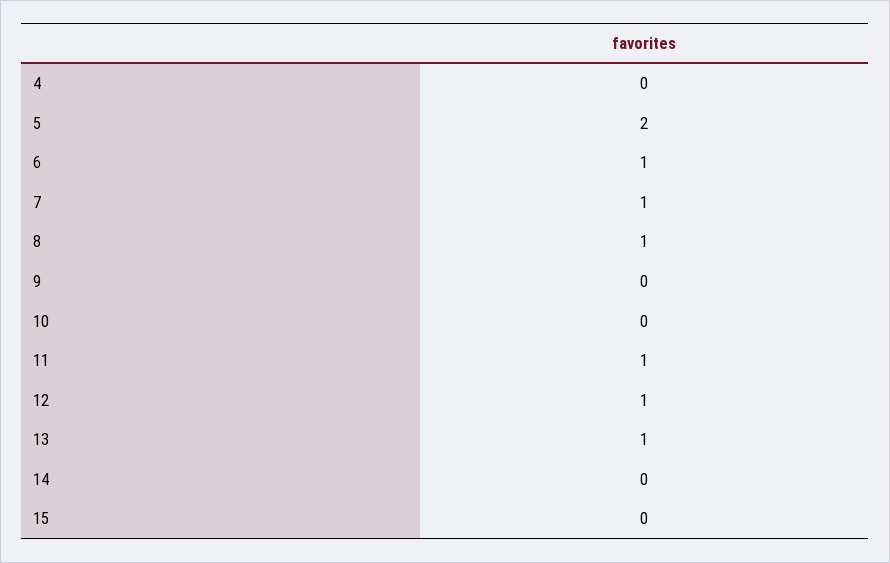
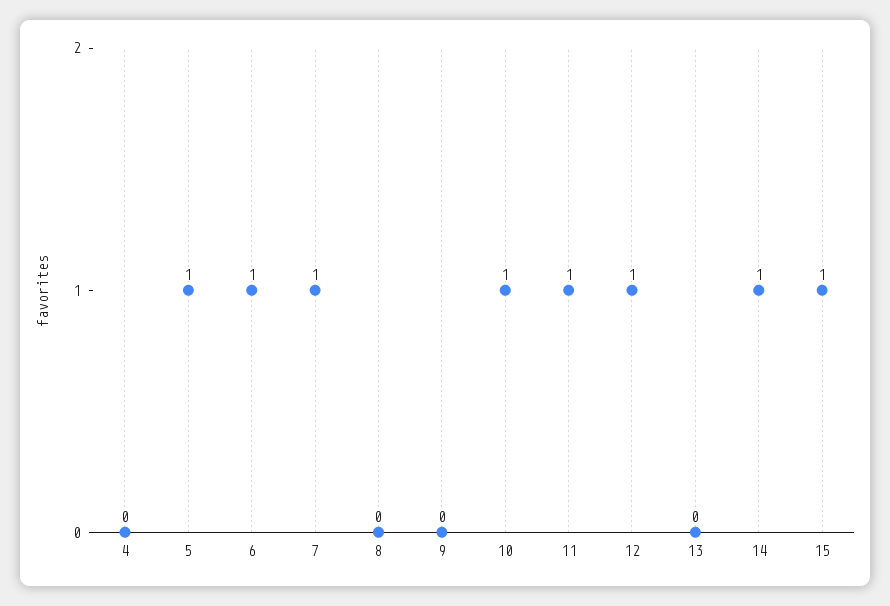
5: 2 -> 1
8: 1 -> 0
10: 0 -> 1
13: 1 -> 0
14: 0 -> 1
15: 0 -> 1

